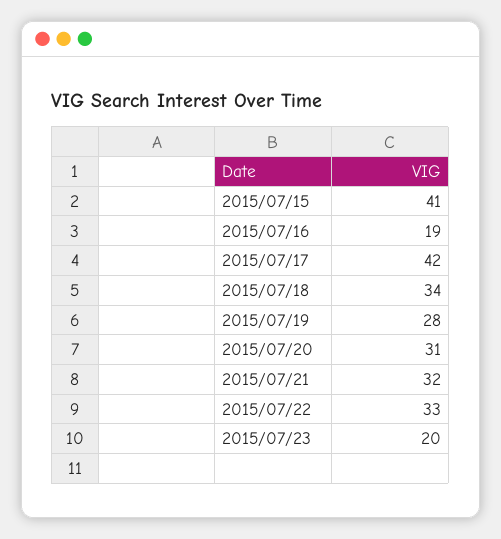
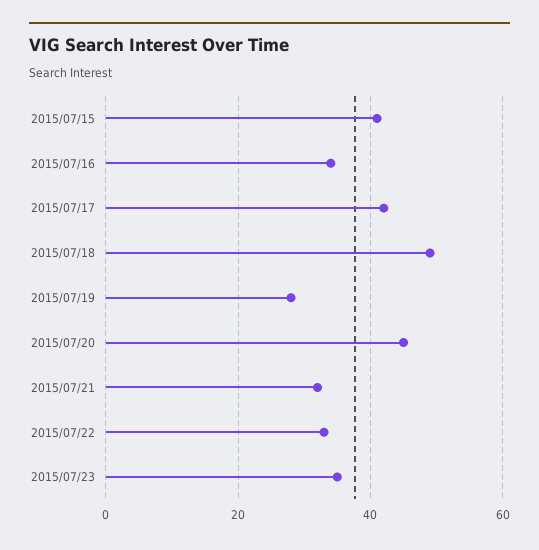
2015/07/16: 19 -> 35
2015/07/18: 34 -> 50
2015/07/20: 31 -> 45
2015/07/23: 20 -> 35

